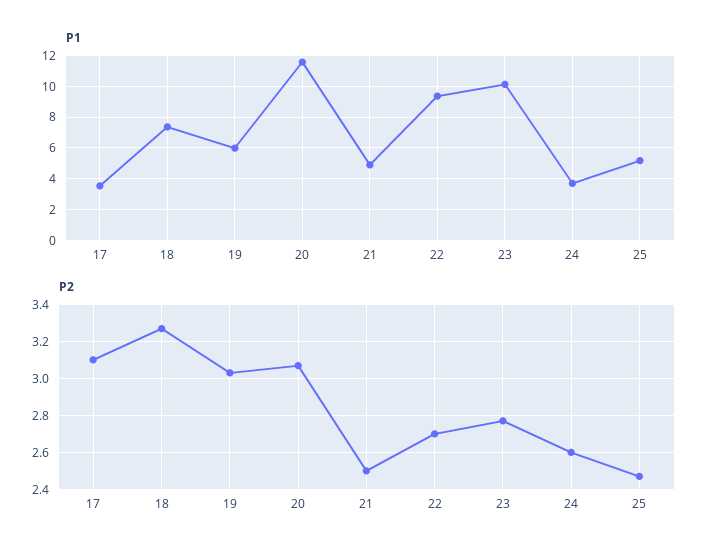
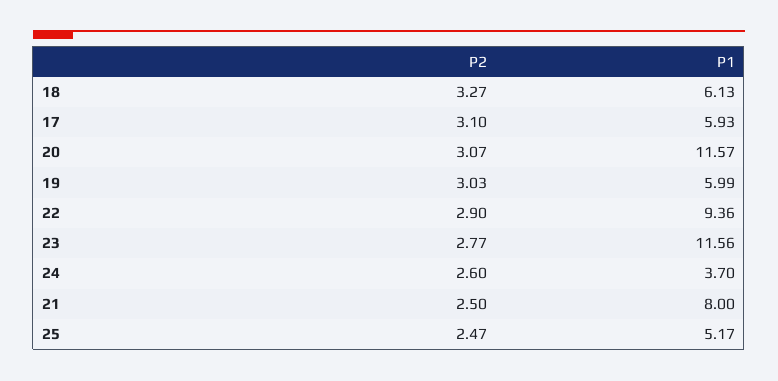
P1, 17: 3.5 -> 5.93
P1, 18: 7.5 -> 6.13
P1, 21: 5 -> 8
P1, 23: 10 -> 11.56
P2, 22: 2.7 -> 2.9

